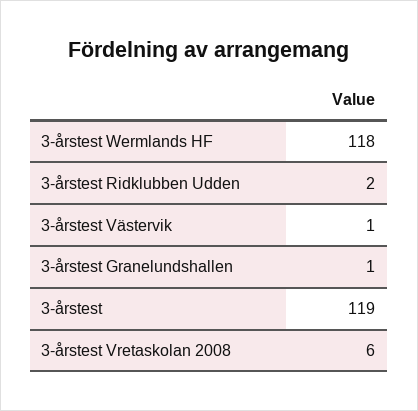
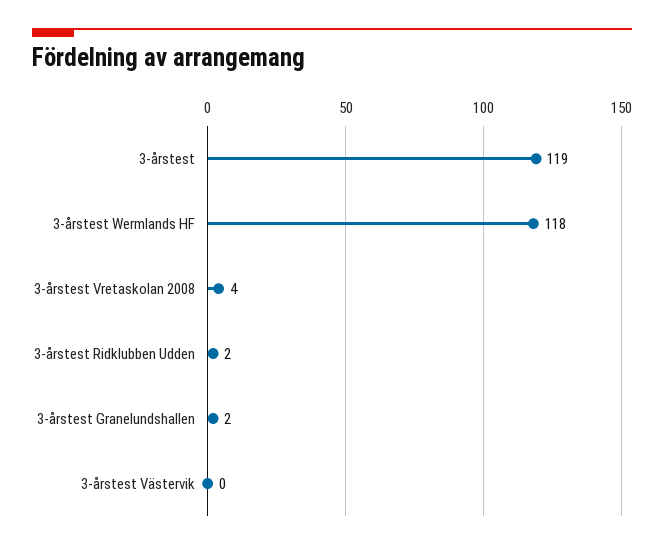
3-årstest Västervik: 1 -> 0
3-årstest Granelundshallen: 1 -> 2
3-årstest Vretaskolan 2008: 6 -> 4

